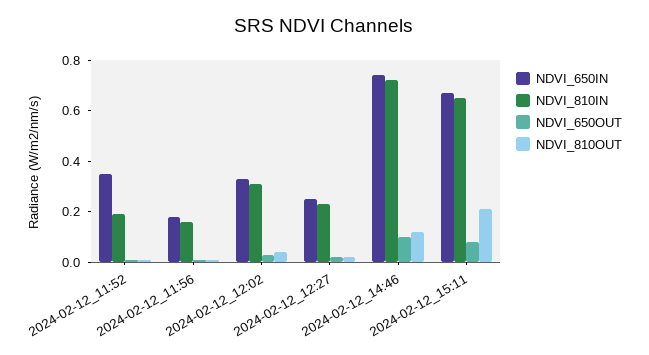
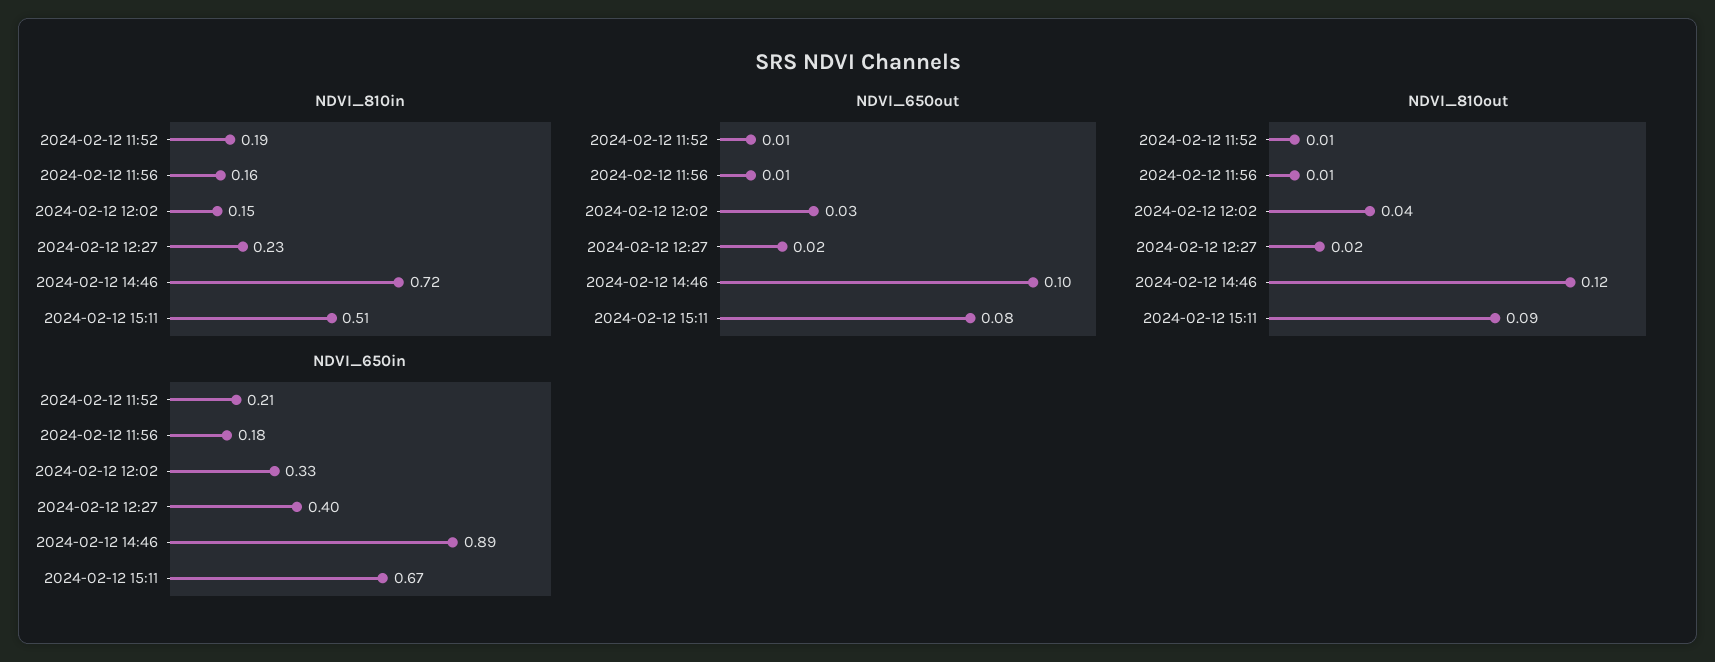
NDVI_650IN, 2024-02-12_11:52: 0.35 -> 0.21
NDVI_810IN, 2024-02-12_12:02: 0.3 -> 0.15
NDVI_650IN, 2024-02-12_12:27: 0.25 -> 0.4
NDVI_650IN, 2024-02-12_14:46: 0.75 -> 0.89
NDVI_810IN, 2024-02-12_15:11: 0.65 -> 0.51
NDVI_810OUT, 2024-02-12_15:11: 0.2 -> 0.09

